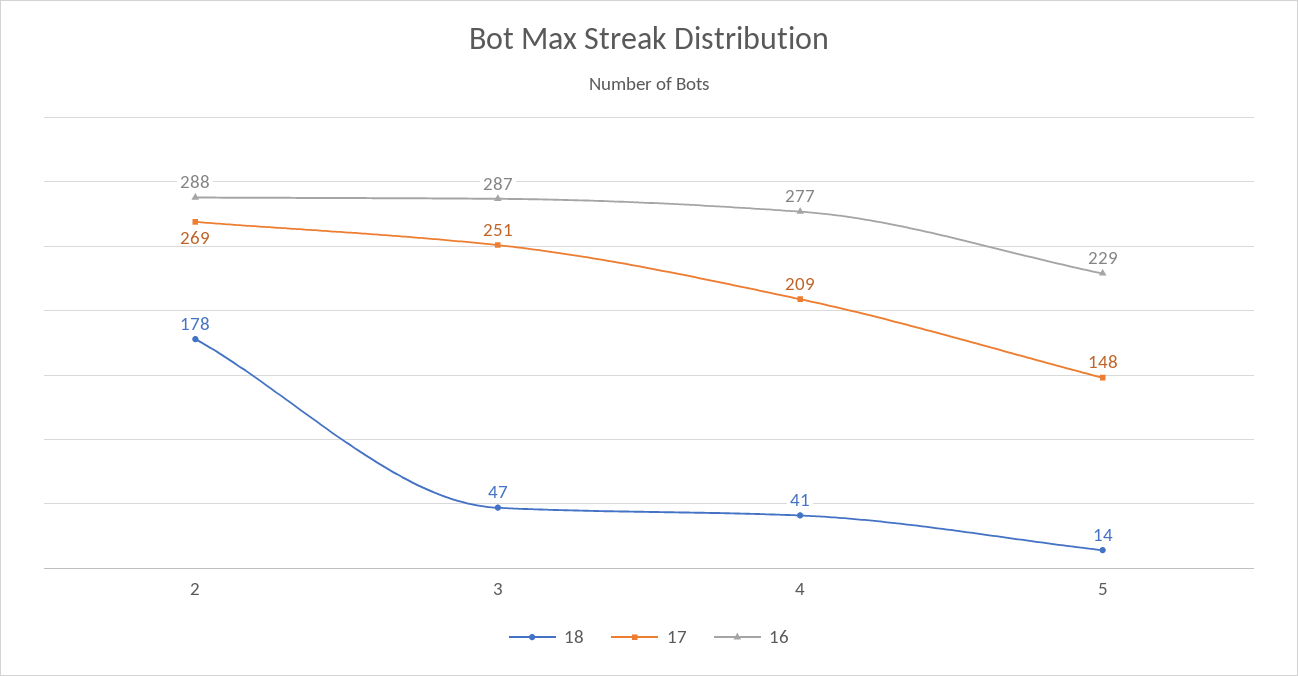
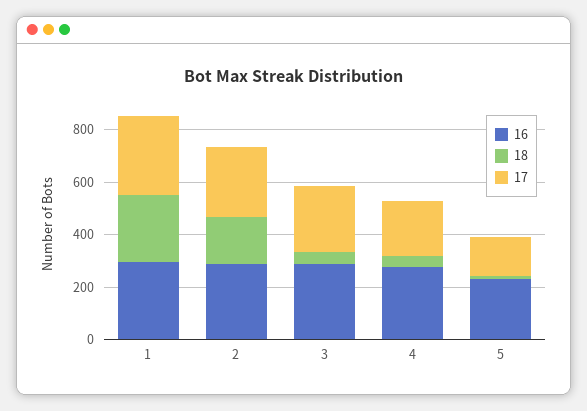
16, 1: none -> 300
18, 1: none -> 250
17, 1: none -> 300

